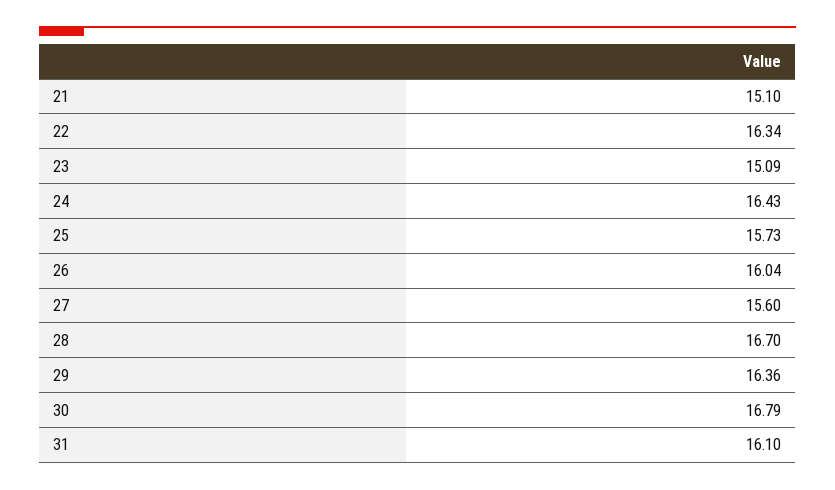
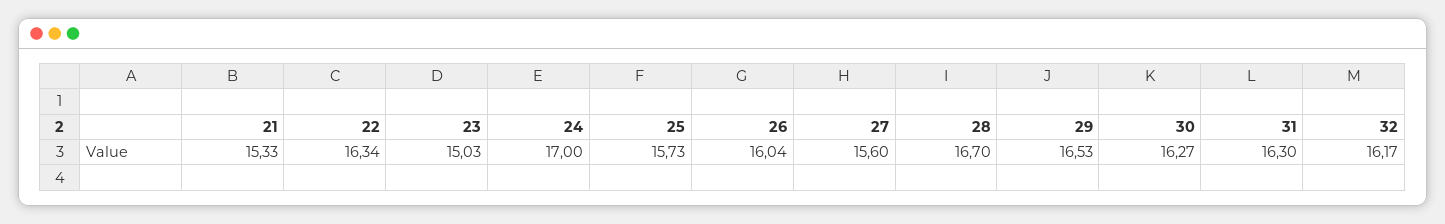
21: 15.1 -> 15.33
23: 15.09 -> 15.03
24: 16.43 -> 17
29: 16.36 -> 16.53
30: 16.79 -> 16.27
31: 16.1 -> 16.3
32: none -> 16.17

